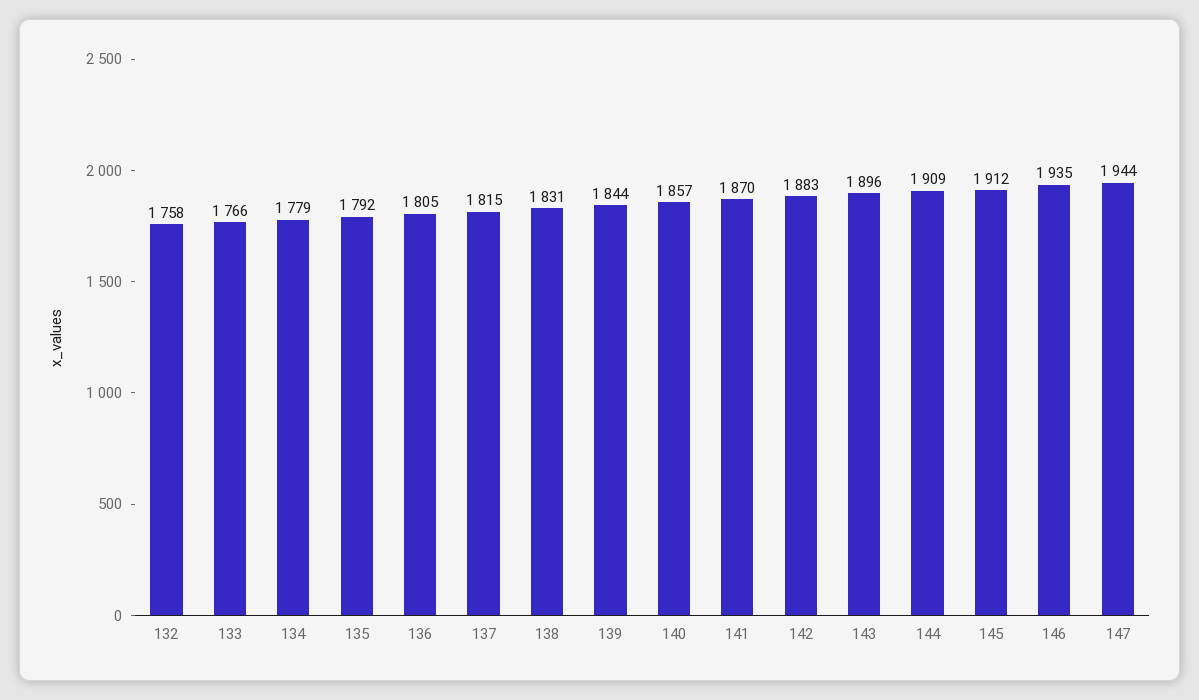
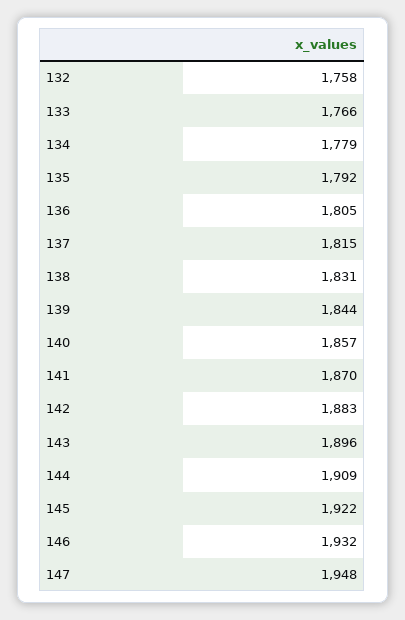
145: 1912 -> 1922
146: 1935 -> 1932
147: 1944 -> 1948

